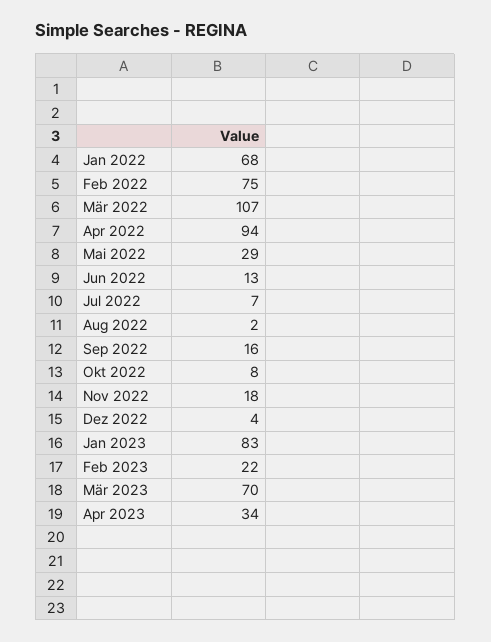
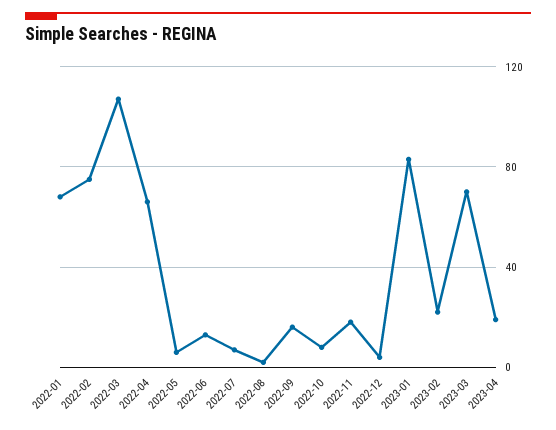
Apr 2022: 94 -> 65
Mai 2022: 29 -> 5
Apr 2023: 34 -> 20

